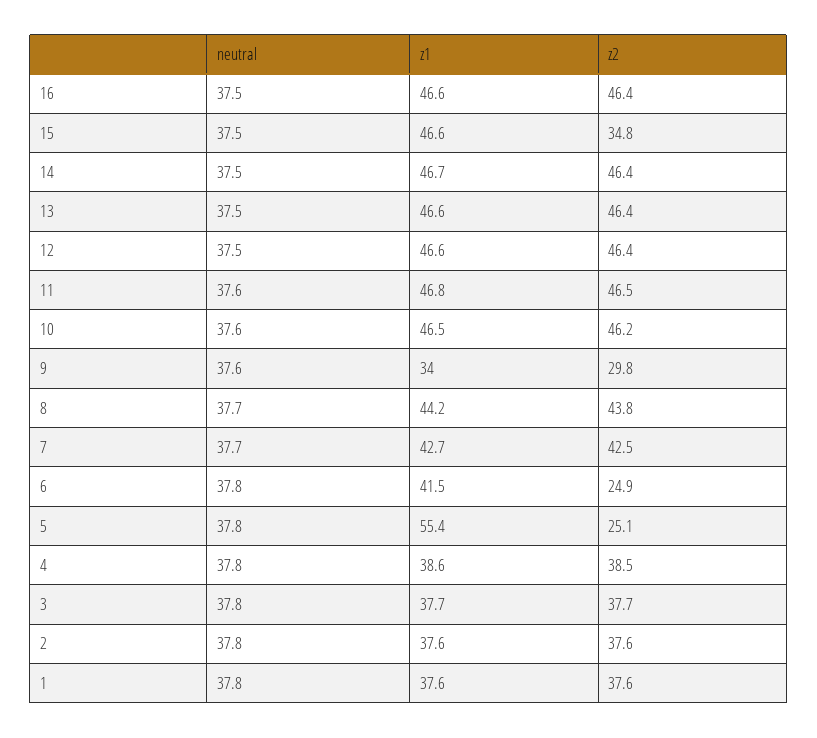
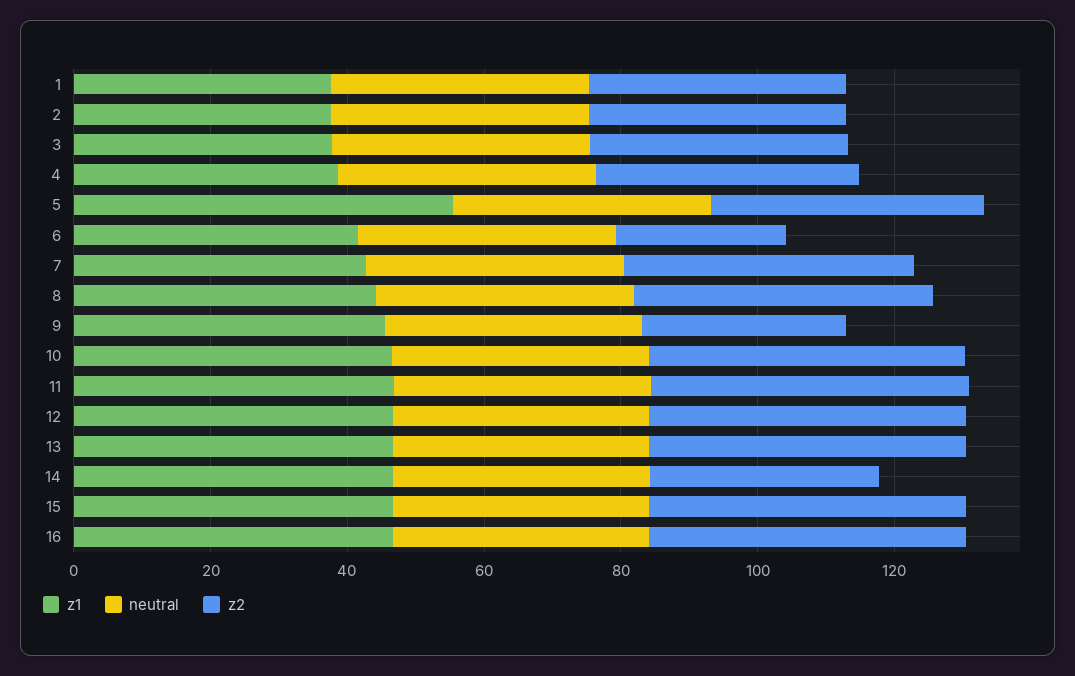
z2, 15: 34.8 -> 45
z2, 14: 46.4 -> 35
z1, 9: 34 -> 45
z2, 5: 25.1 -> 40

